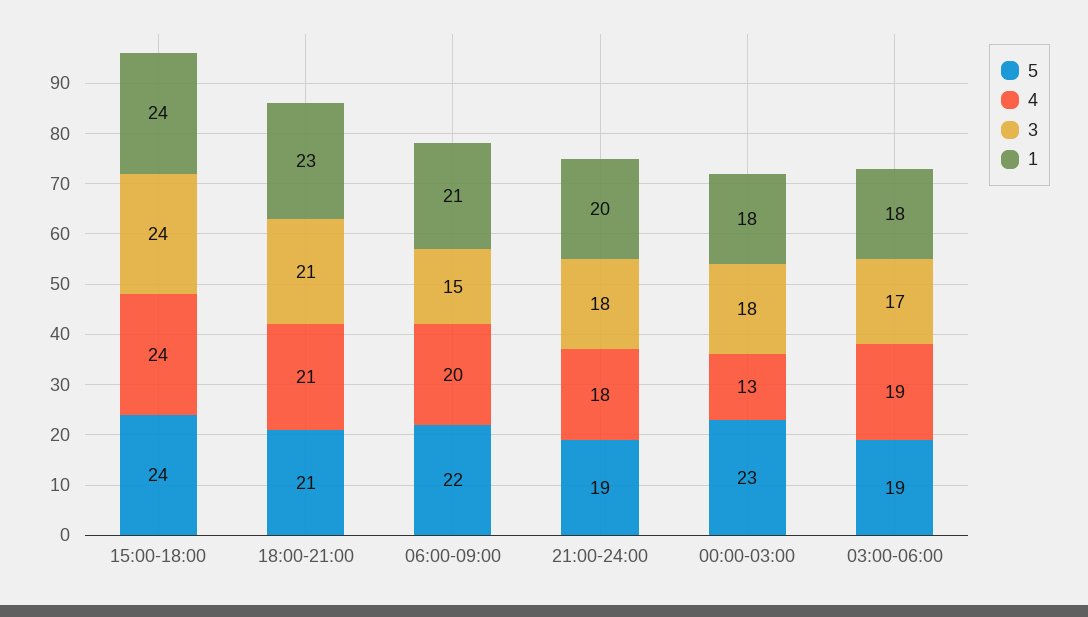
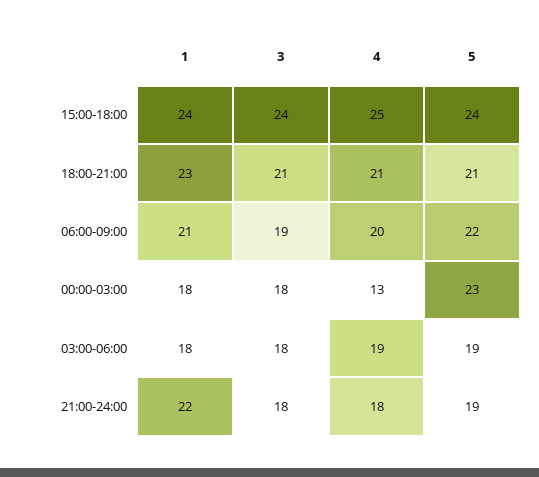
4, 15:00-18:00: 24 -> 25
3, 06:00-09:00: 15 -> 19
1, 21:00-24:00: 20 -> 22
3, 03:00-06:00: 17 -> 18

